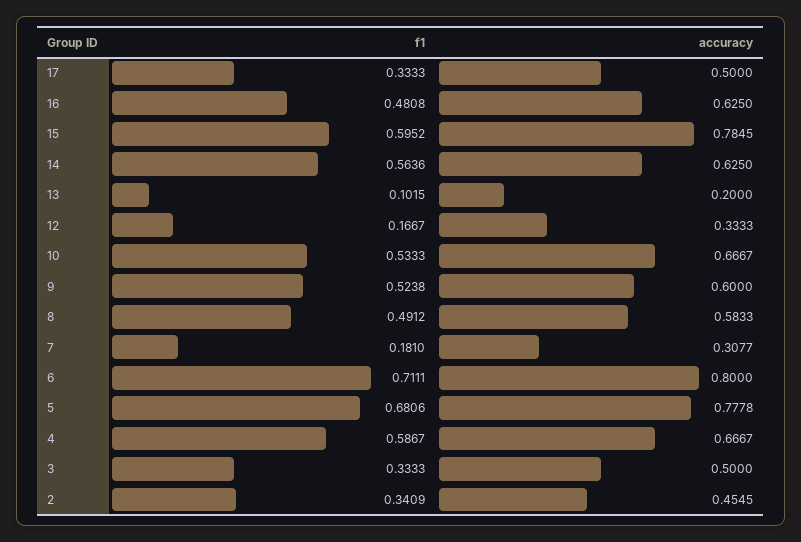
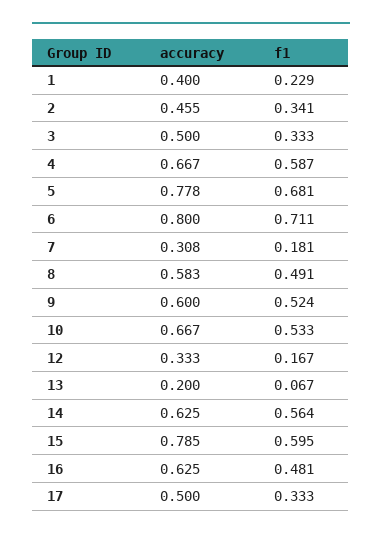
f1, 13: 0.1015 -> 0.067
accuracy, 1: none -> 0.4
f1, 1: none -> 0.229

